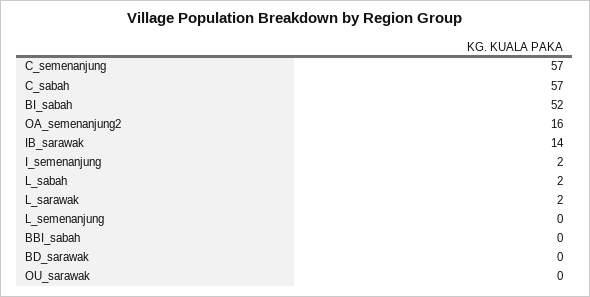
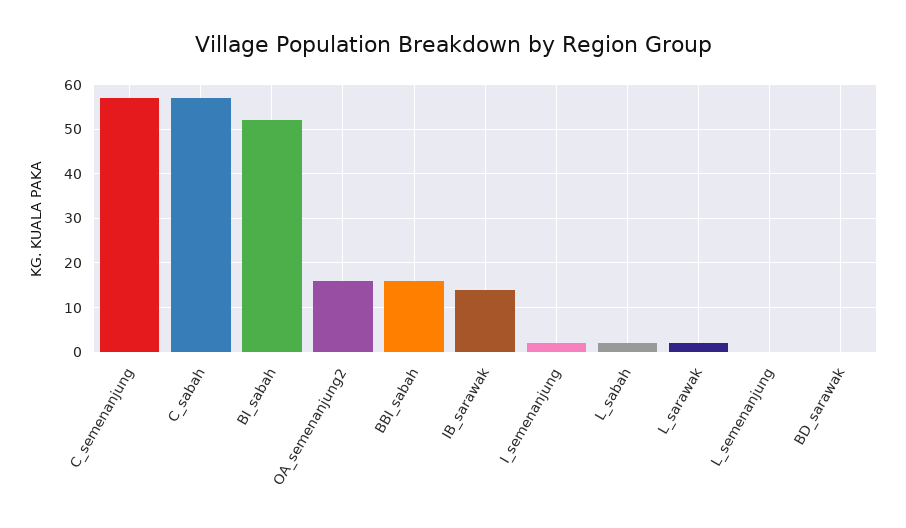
BBI_sabah: 0 -> 15
OU_sarawak: 0 -> none

